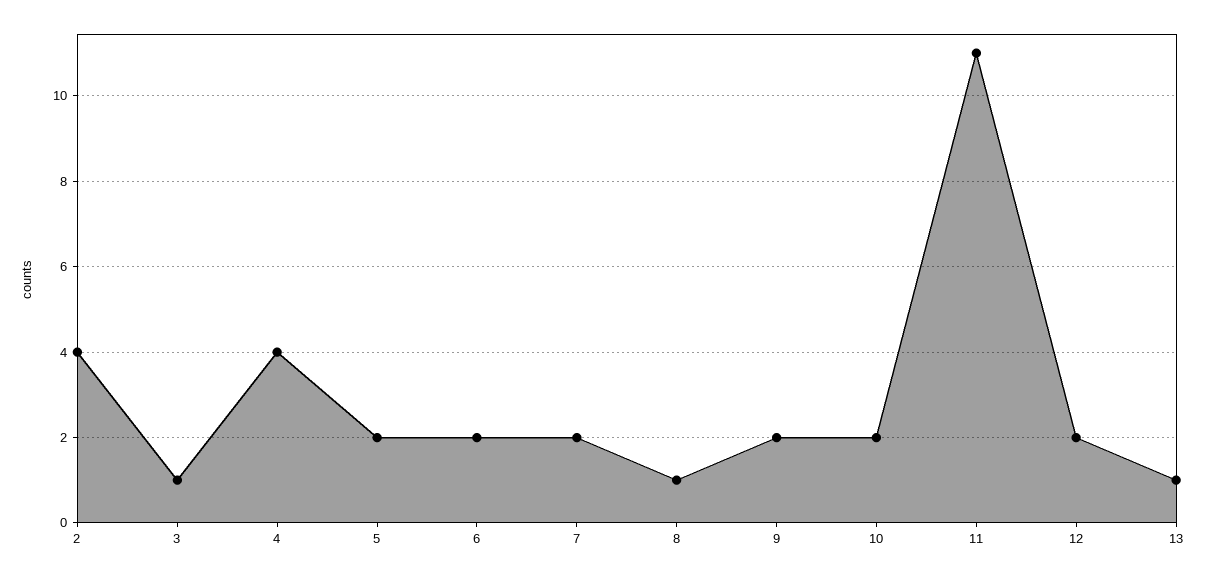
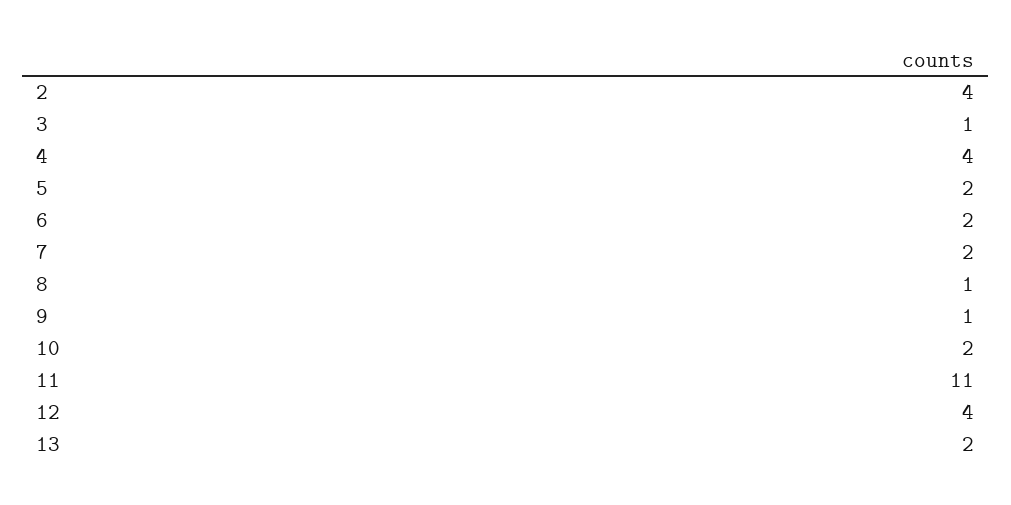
9: 2 -> 1
12: 2 -> 4
13: 1 -> 2

